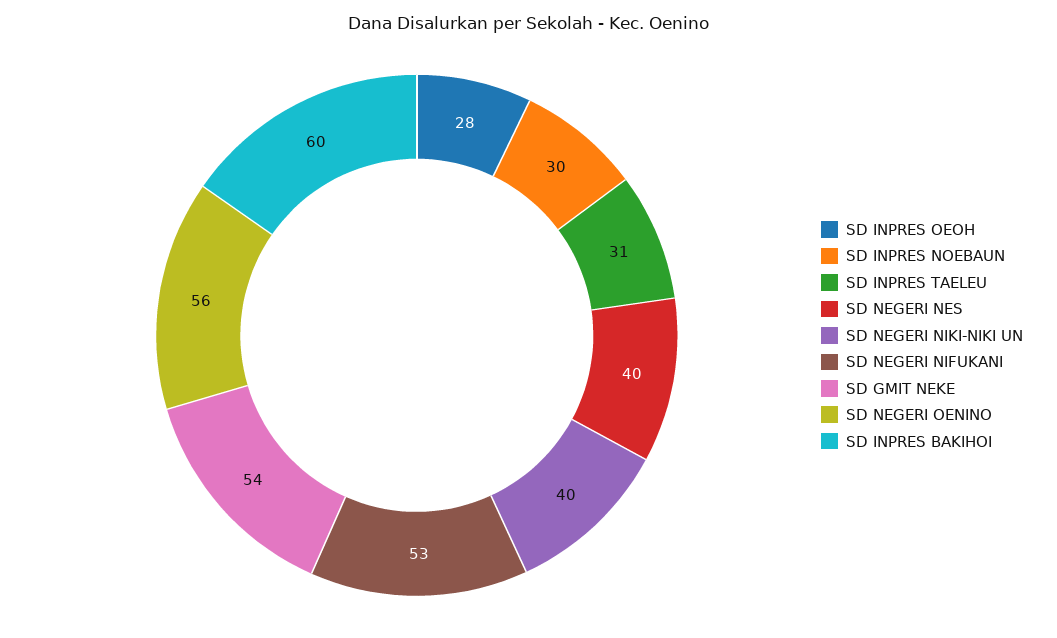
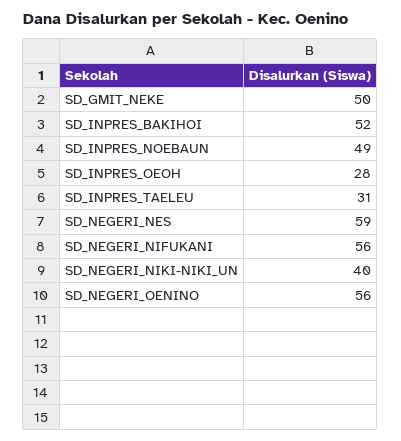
SD INPRES NOEBAUN: 30 -> 49
SD NEGERI NES: 40 -> 59
SD NEGERI NIFUKANI: 53 -> 56
SD GMIT NEKE: 54 -> 50
SD INPRES BAKIHOI: 60 -> 52

